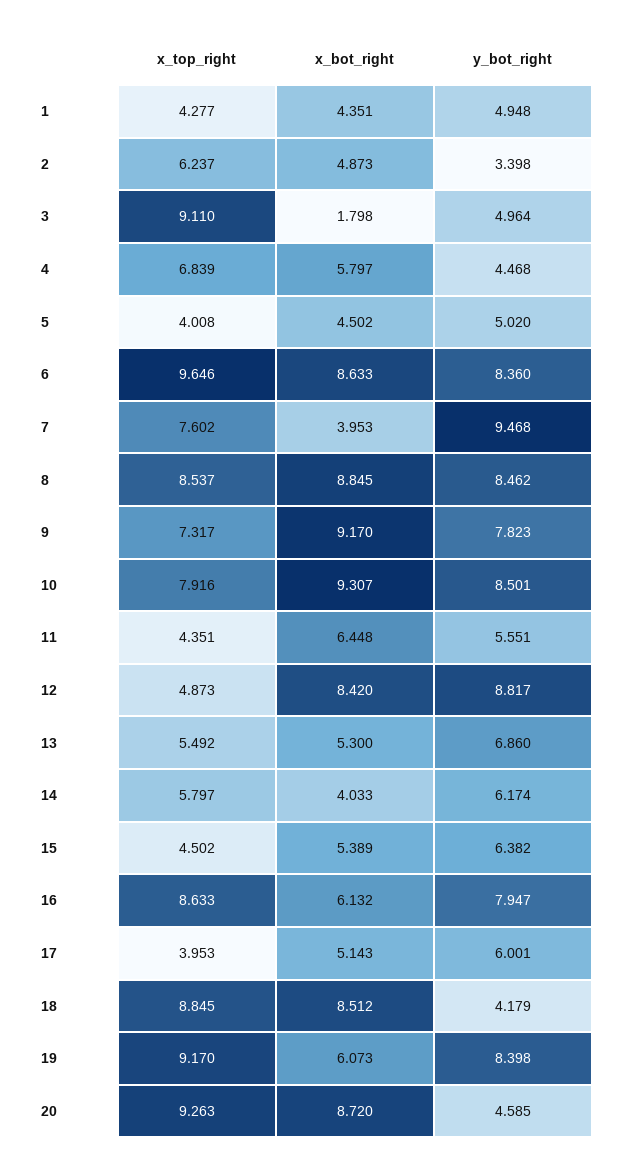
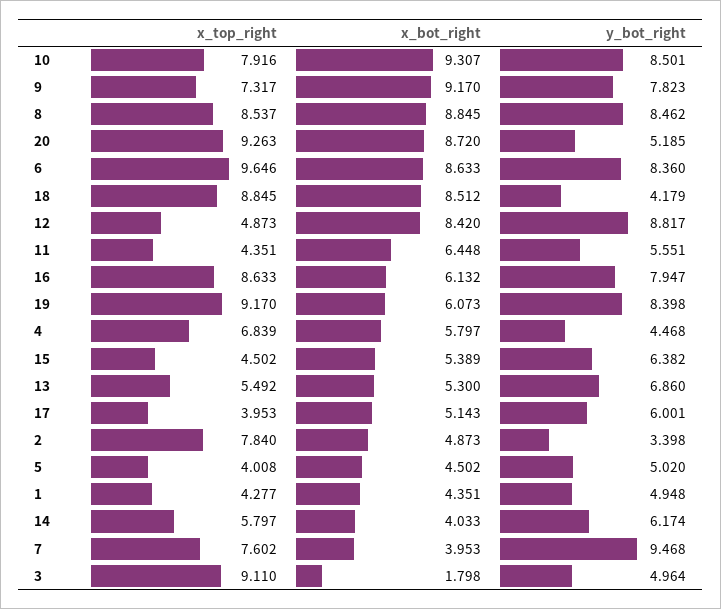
x_top_right, 2: 6.237 -> 7.84
y_bot_right, 20: 4.585 -> 5.185

